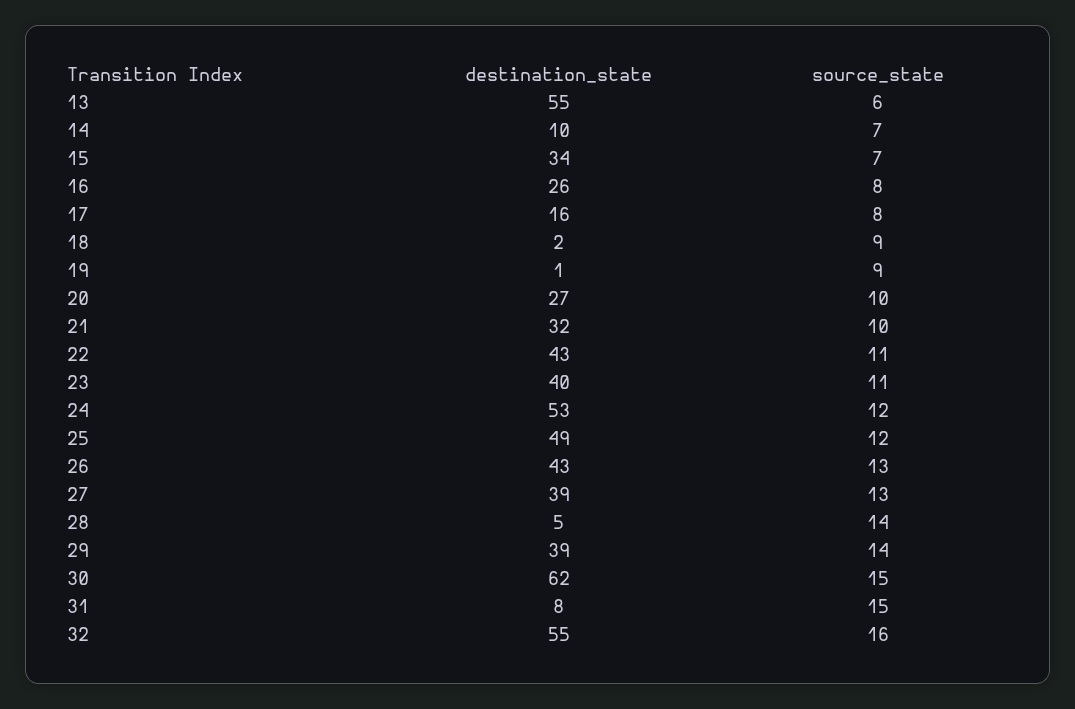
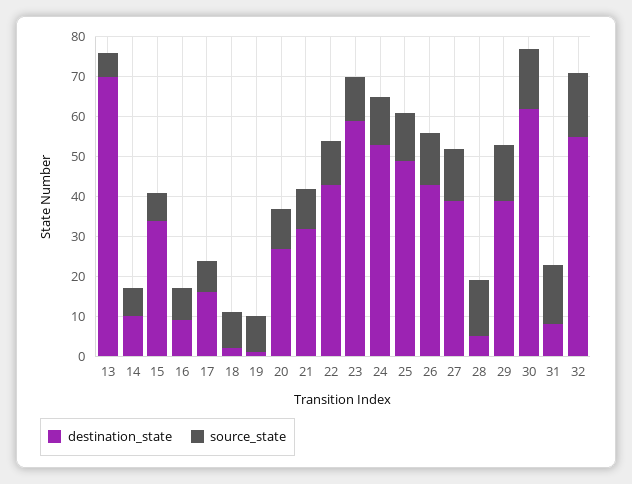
destination_state, 13: 55 -> 70
destination_state, 16: 26 -> 10
destination_state, 23: 40 -> 60

